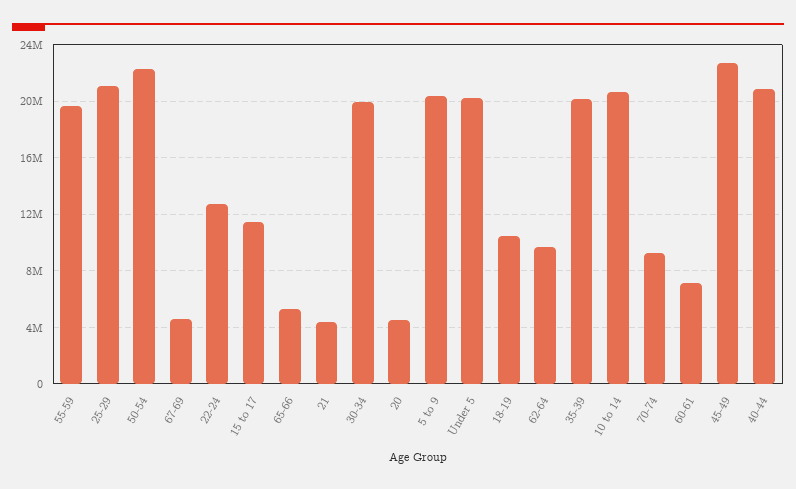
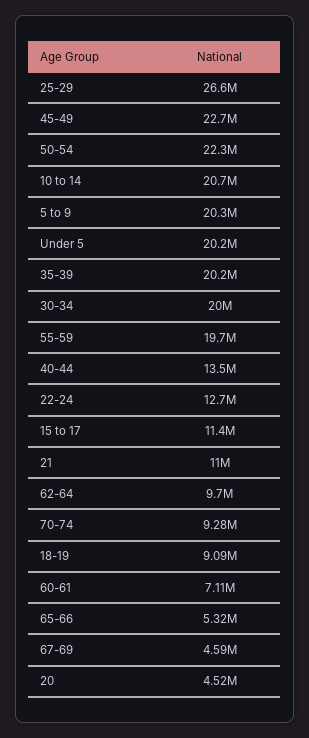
25-29: 21000000 -> 26600000
21: 4500000 -> 11000000
18-19: 10500000 -> 9090000
40-44: 21000000 -> 13500000

